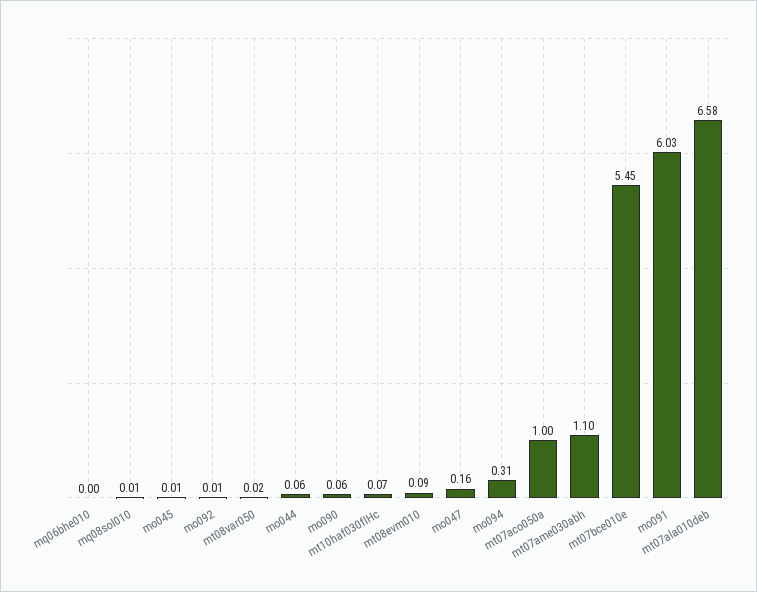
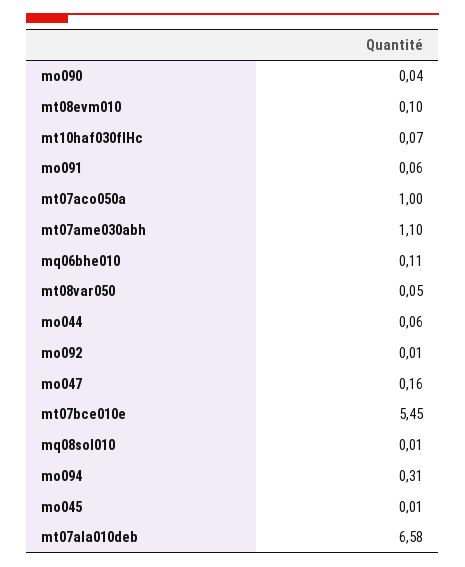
mq06bhe010: 0 -> 0.11
mt08var050: 0.02 -> 0.05
mo090: 0.06 -> 0.04
mt08evm010: 0.09 -> 0.1
mo091: 6.03 -> 0.06

